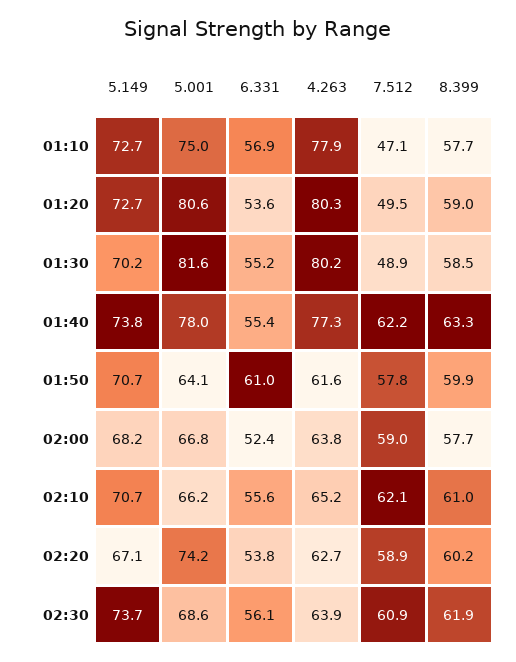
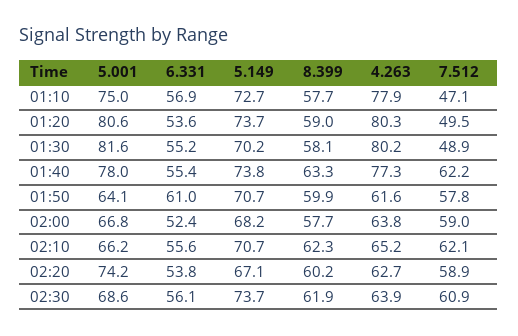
5.149, 01:20: 72.7 -> 73.7
8.399, 01:30: 58.5 -> 58.1
8.399, 02:10: 61 -> 62.3

